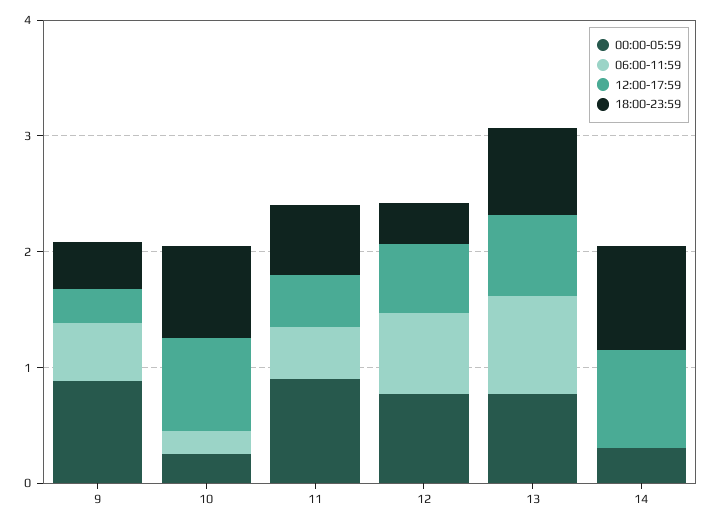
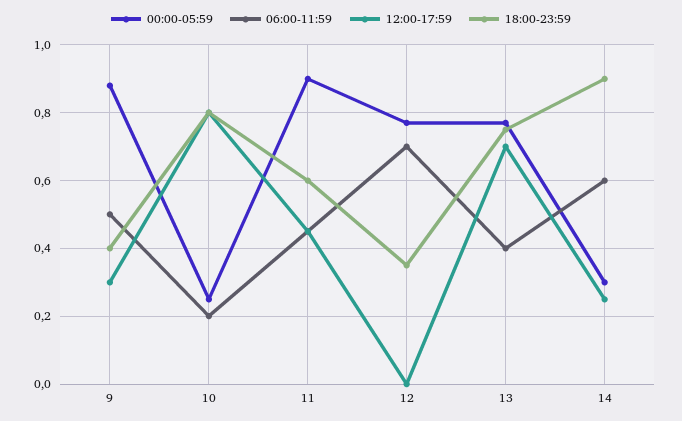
12:00-17:59, 12: 0.6 -> 0
06:00-11:59, 13: 0.8 -> 0.4
06:00-11:59, 14: 0 -> 0.6
12:00-17:59, 14: 0.8 -> 0.25

